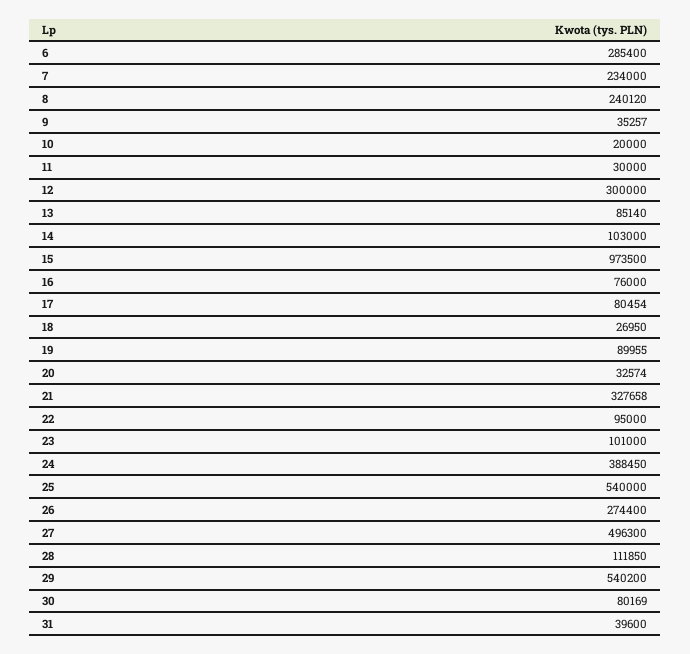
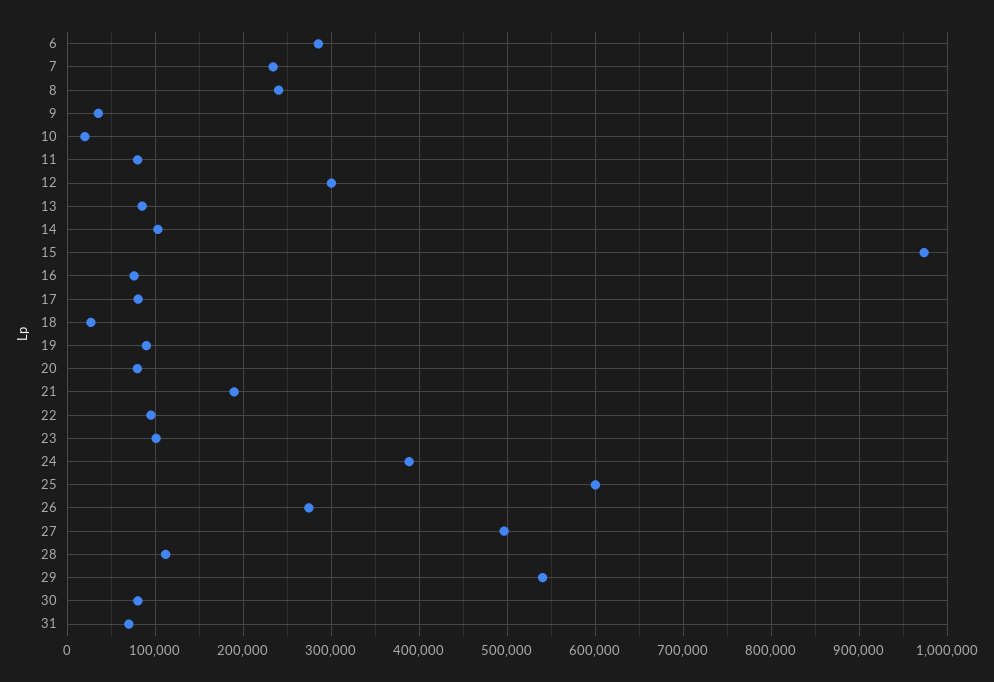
11: 30000 -> 80000
20: 32574 -> 80000
21: 327658 -> 190000
25: 540000 -> 600000
31: 39600 -> 70000

